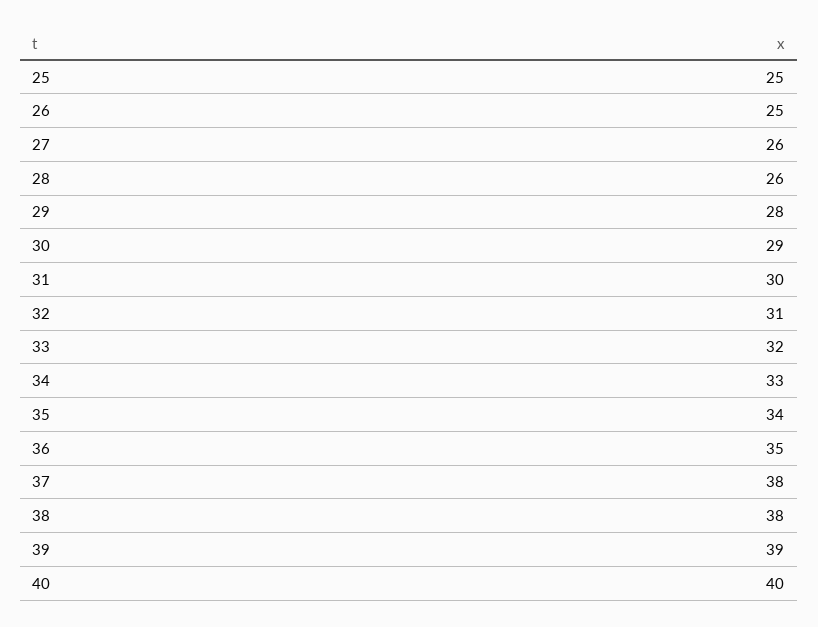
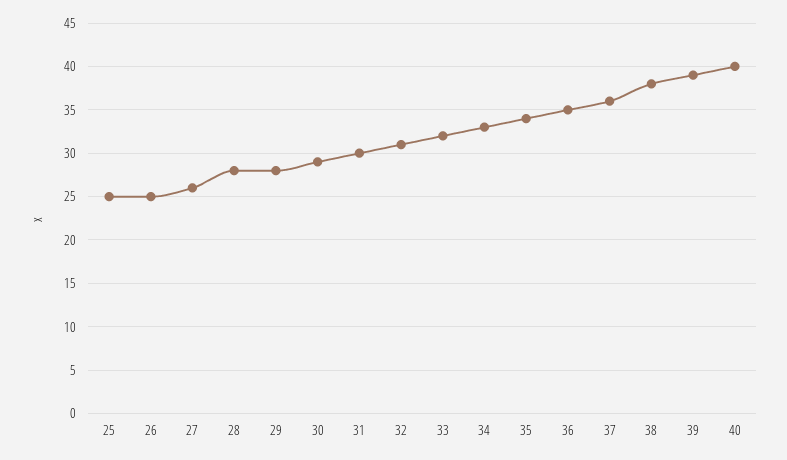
28: 26 -> 28
37: 38 -> 36

